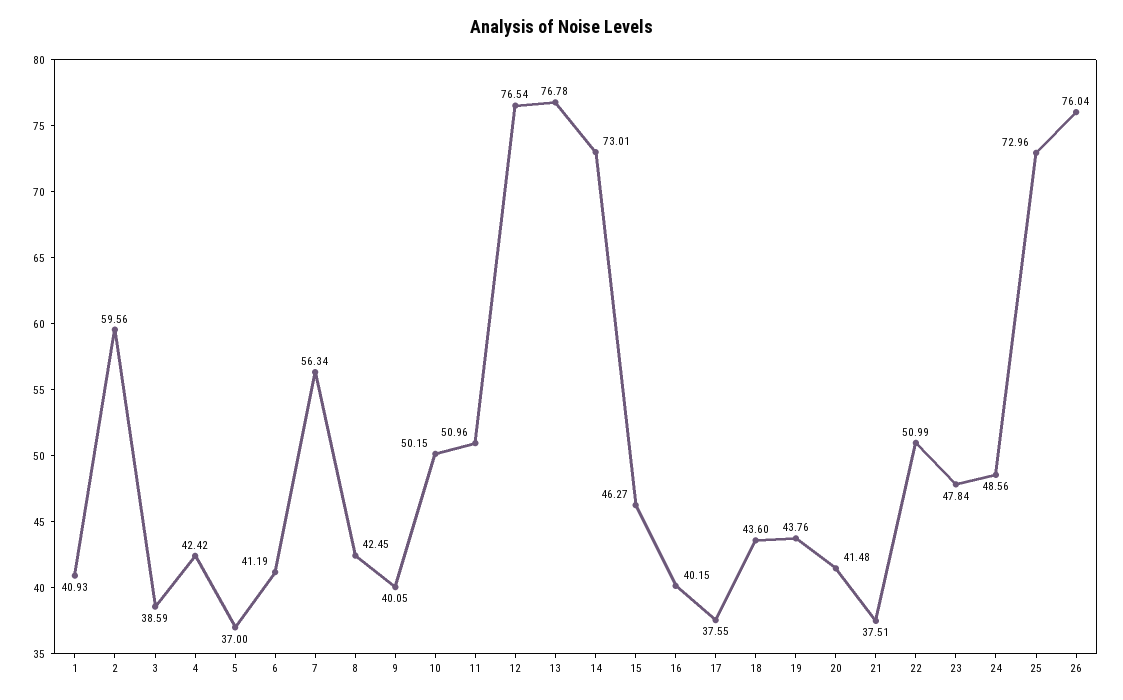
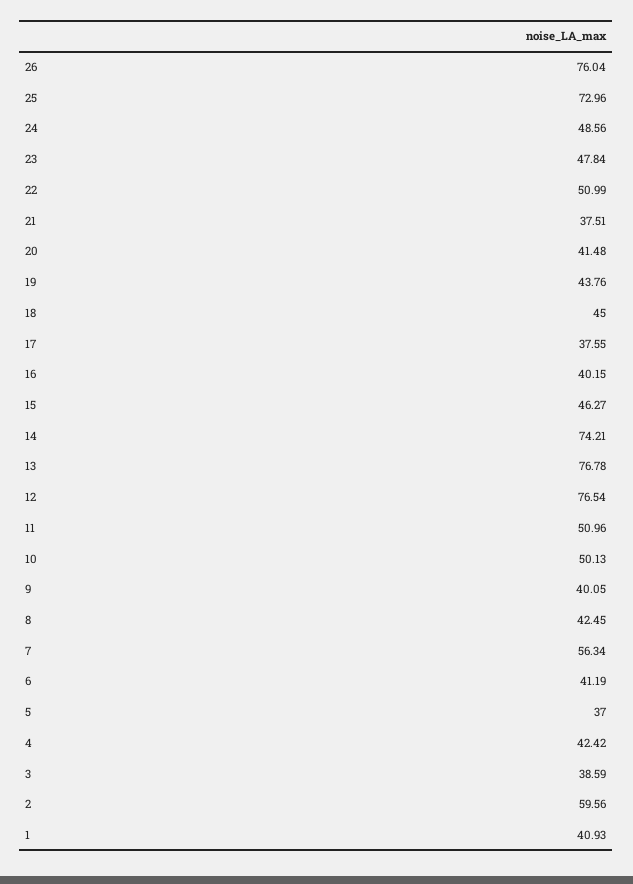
10: 50.15 -> 50.13
14: 73.01 -> 74.21
18: 43.6 -> 45

